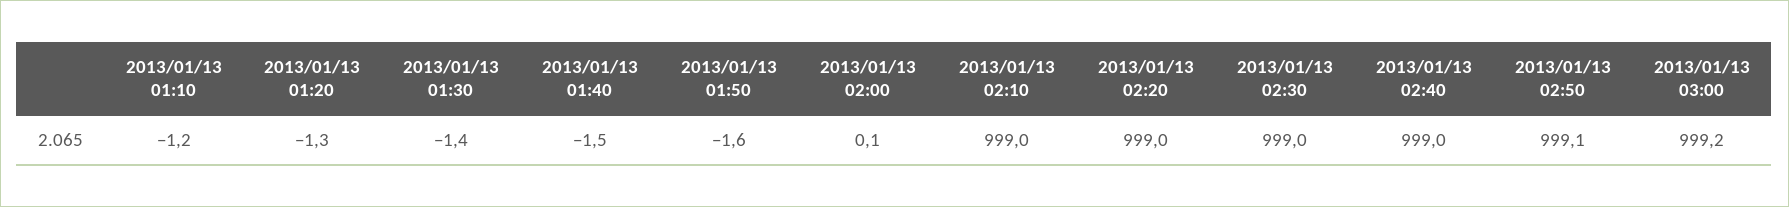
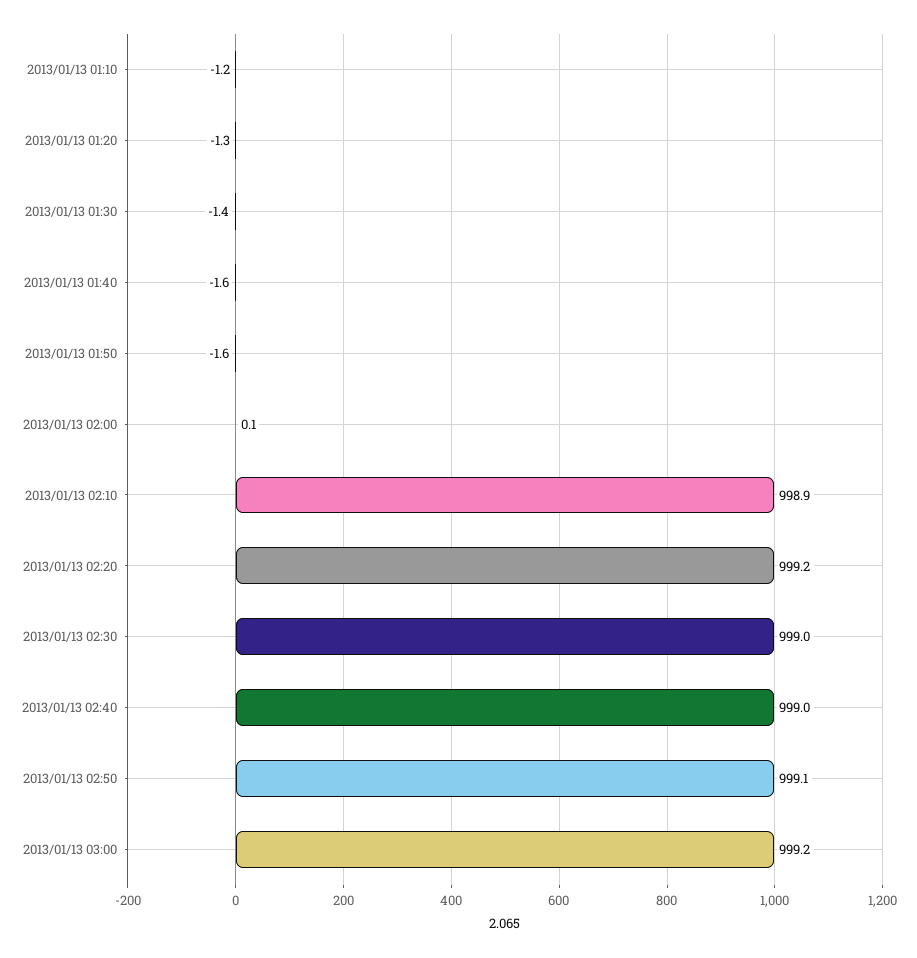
2013/01/13 01:40: -1.5 -> -1.6
2013/01/13 02:10: 999 -> 998.9
2013/01/13 02:20: 999 -> 999.2

